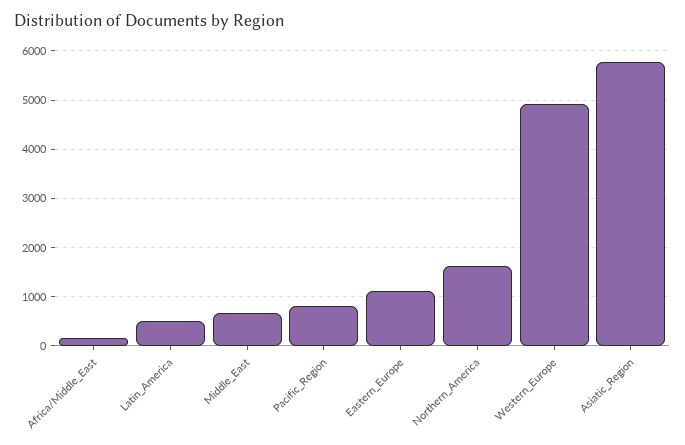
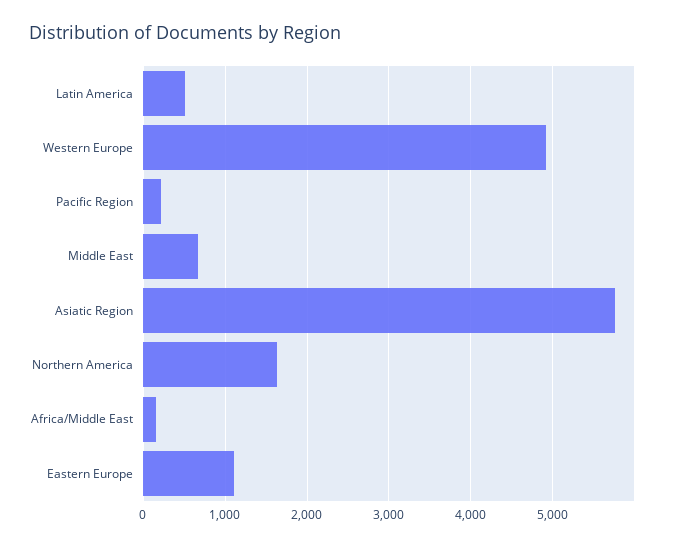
Pacific_Region: 800 -> 200

